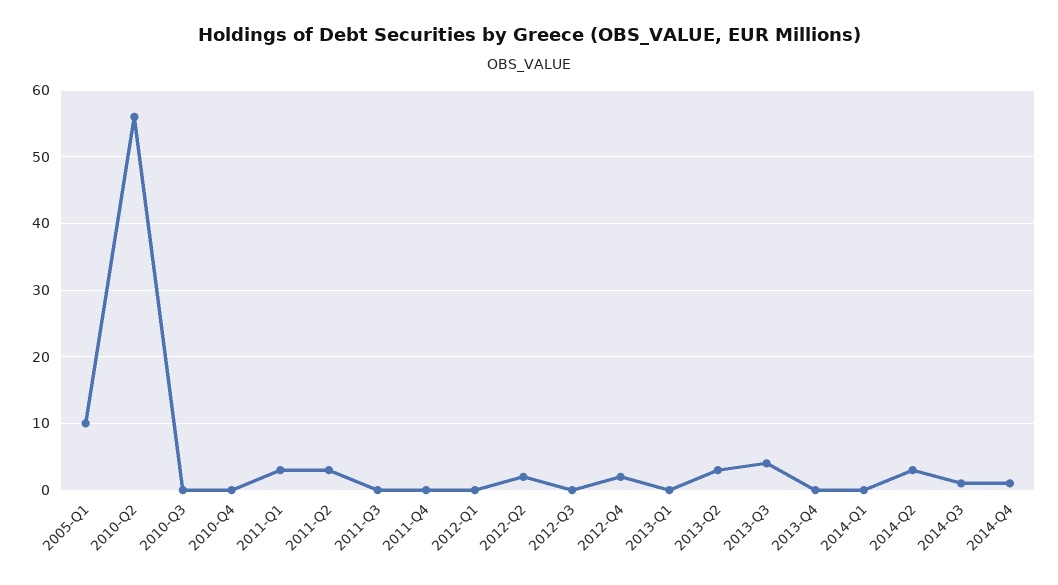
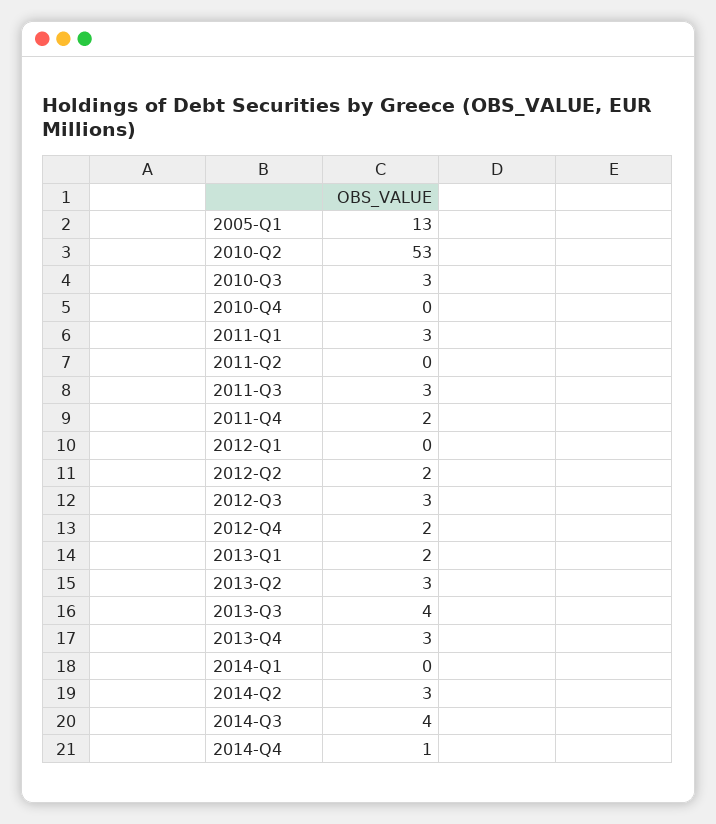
2005-Q1: 10 -> 13
2010-Q2: 56 -> 53
2010-Q3: 0 -> 3
2011-Q2: 3 -> 0
2011-Q3: 0 -> 3
2011-Q4: 0 -> 2
2012-Q3: 0 -> 3
2013-Q1: 0 -> 2
2013-Q4: 0 -> 3
2014-Q3: 1 -> 4

